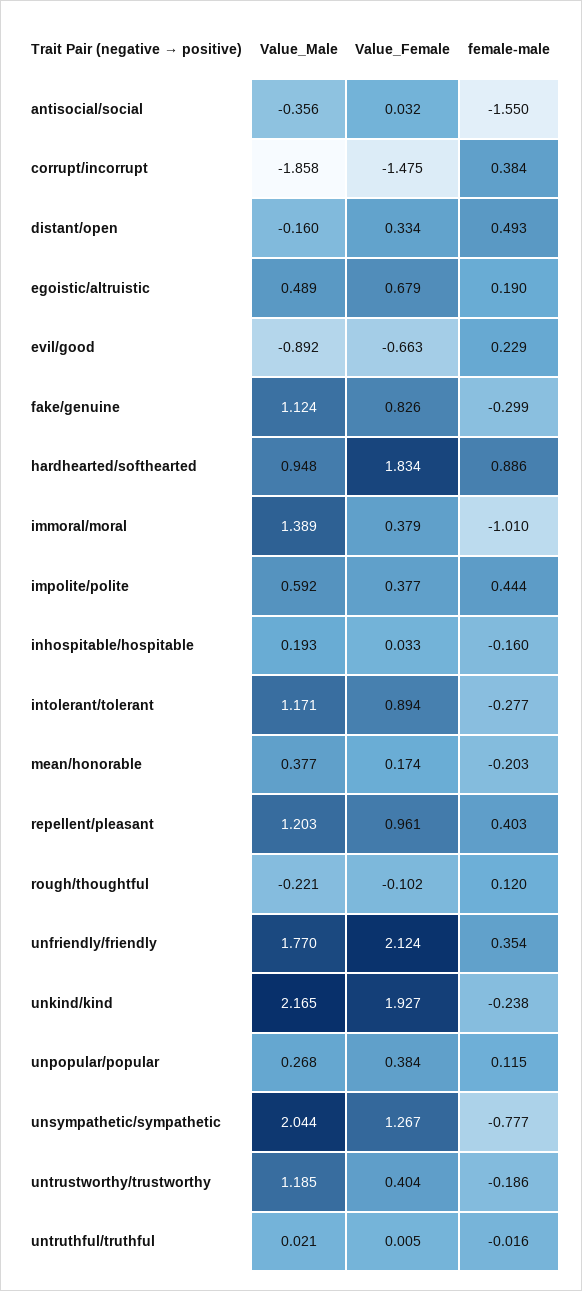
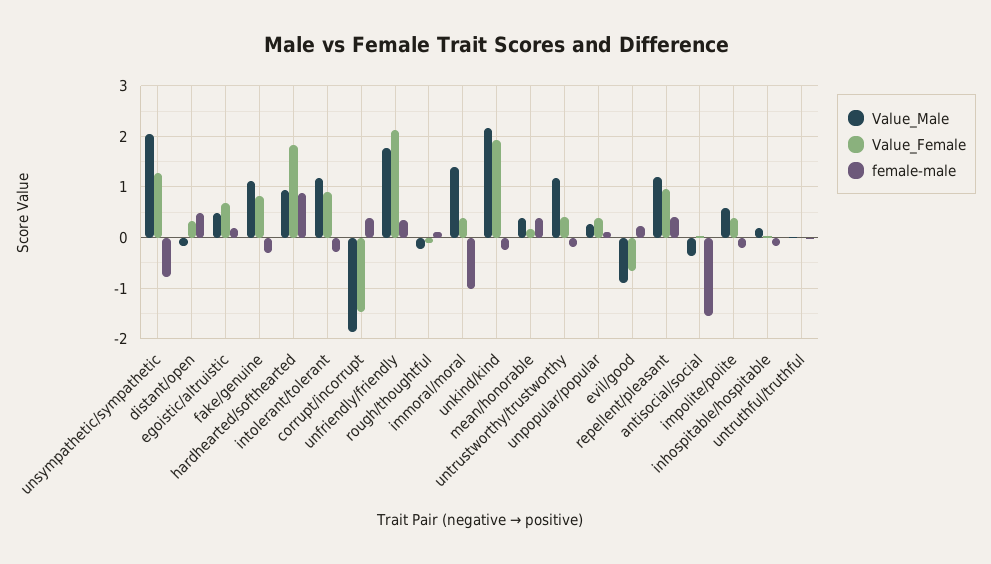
female-male, impolite/polite: 0.444 -> -0.2
female-male, mean/honorable: -0.203 -> 0.4

